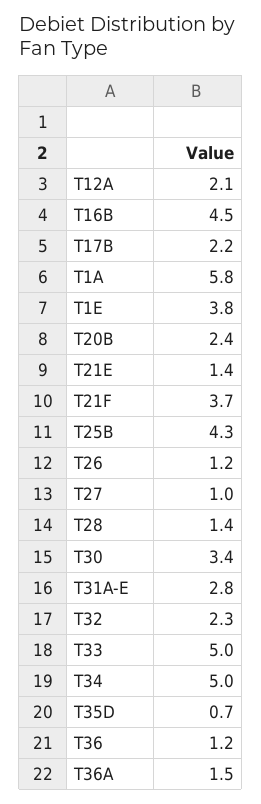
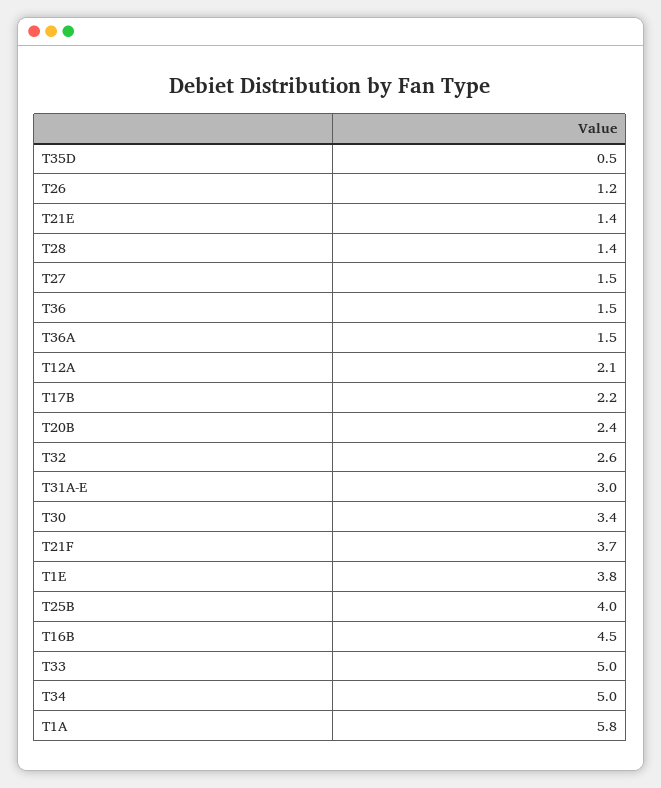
T25B: 4.3 -> 4
T27: 1 -> 1.5
T31A-E: 2.8 -> 3
T32: 2.3 -> 2.6
T35D: 0.7 -> 0.5
T36: 1.2 -> 1.5

